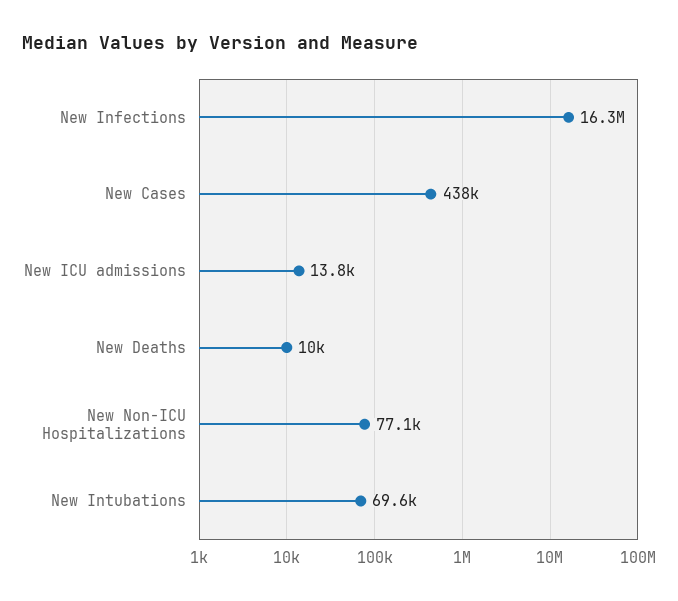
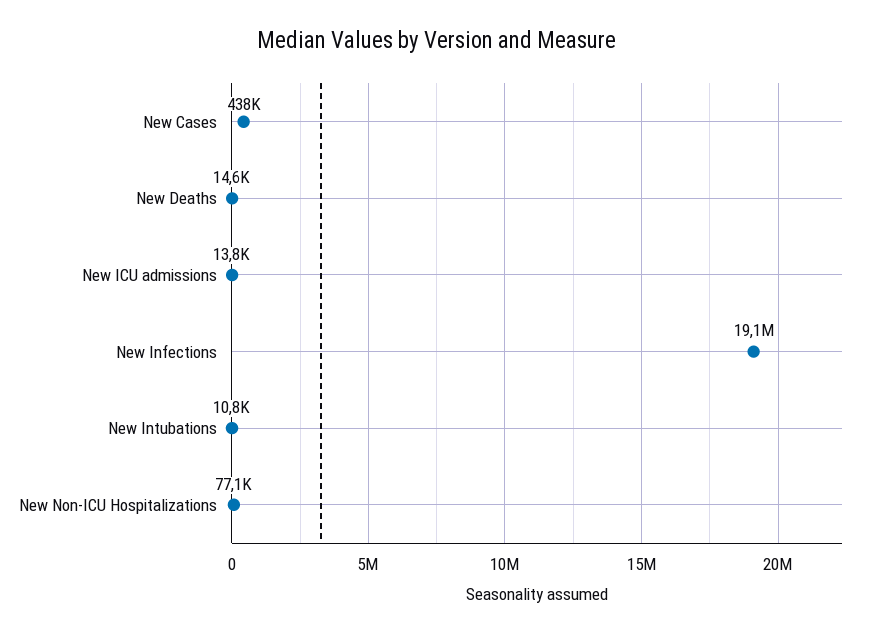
New Infections: 16300000 -> 19100000
New Deaths: 10000 -> 14600
New Intubations: 69600 -> 10800

